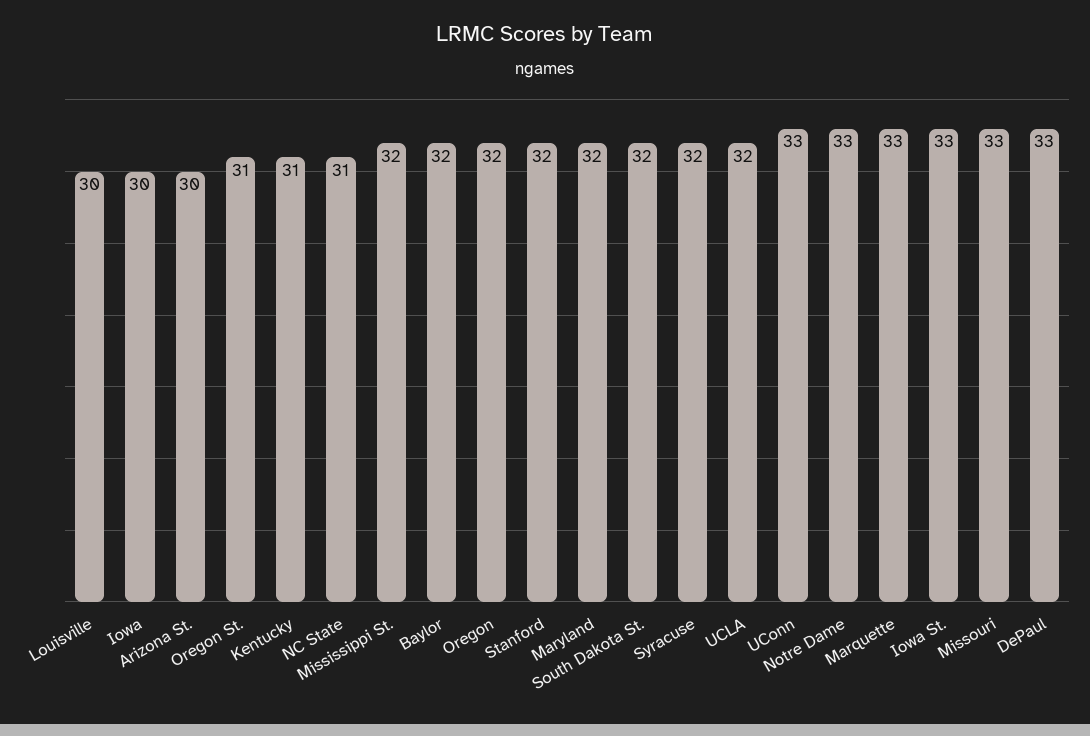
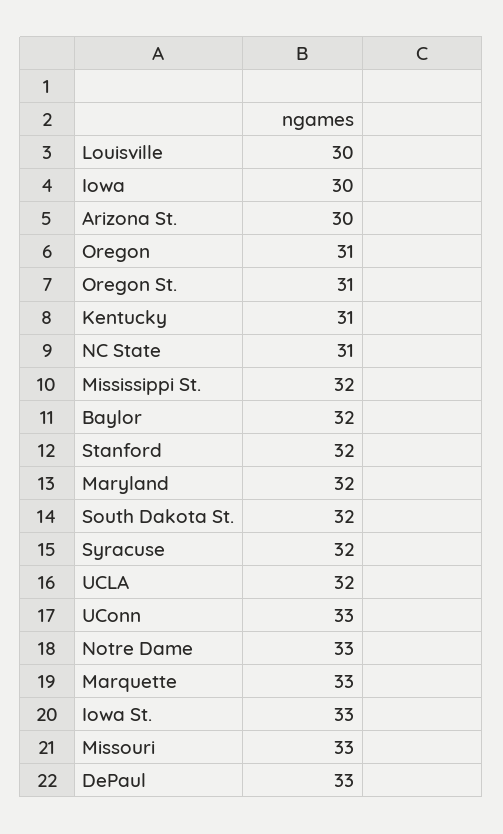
Oregon: 32 -> 31

